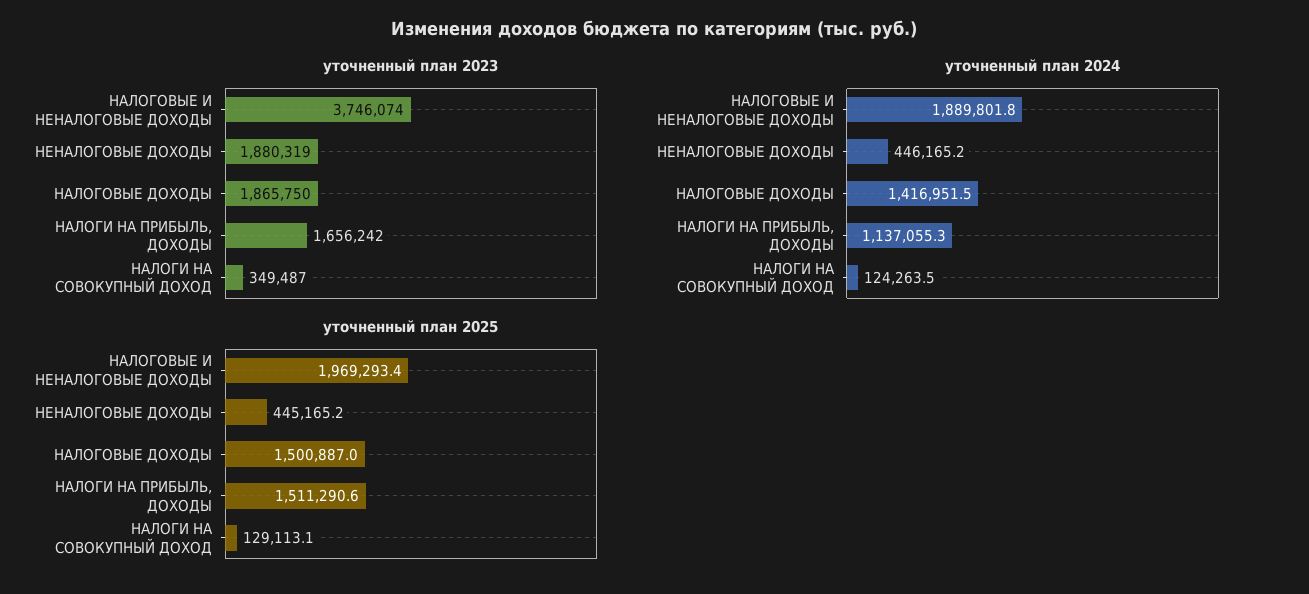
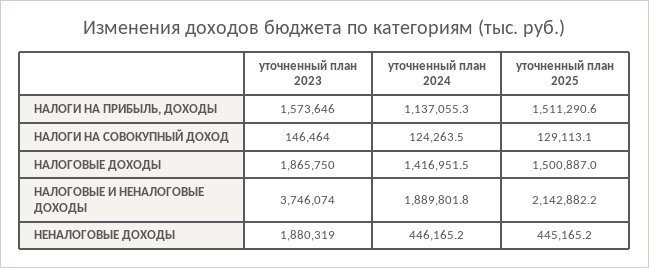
уточненный план 2023, НАЛОГИ НА ПРИБЫЛЬ, ДОХОДЫ: 1656242 -> 1573646
уточненный план 2023, НАЛОГИ НА СОВОКУПНЫЙ ДОХОД: 349487 -> 146464
уточненный план 2025, НАЛОГОВЫЕ И НЕНАЛОГОВЫЕ ДОХОДЫ: 1969293.4 -> 2142882.2

